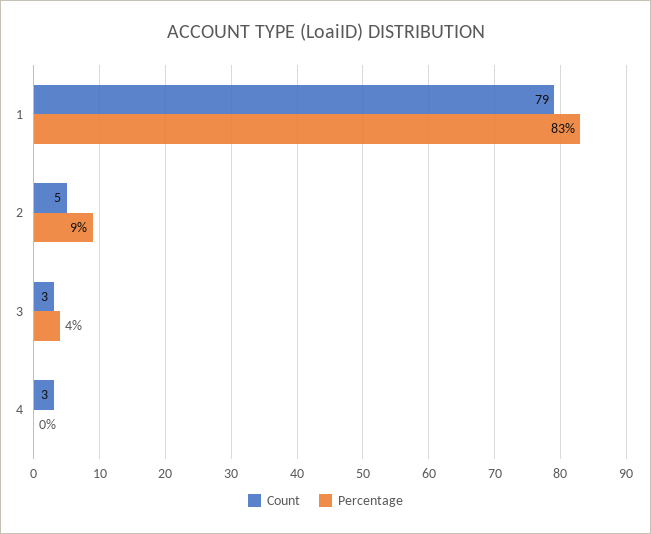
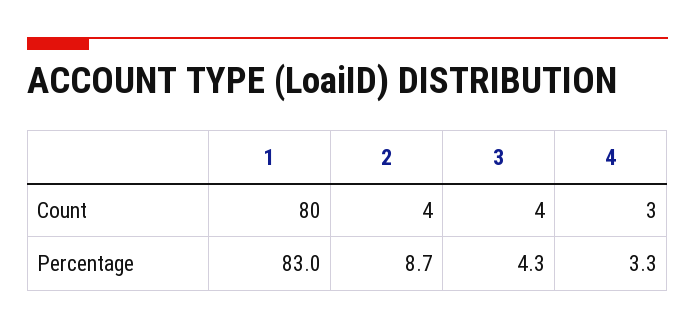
Count, 1: 79 -> 80
Count, 2: 5 -> 4
Count, 3: 3 -> 4
Percentage, 4: 0 -> 3.3

